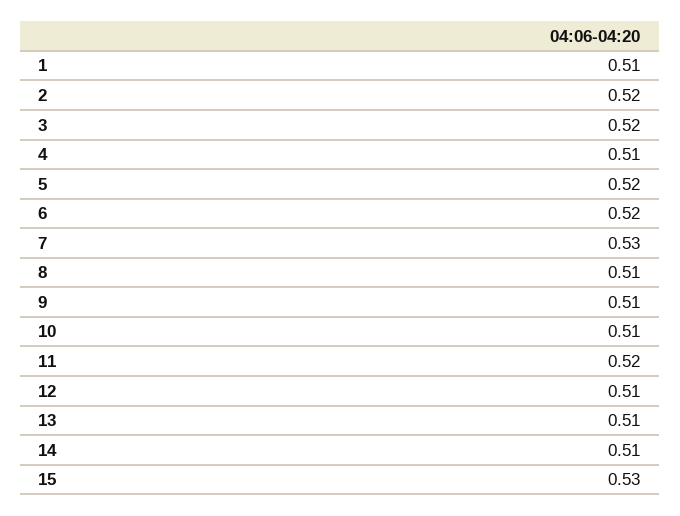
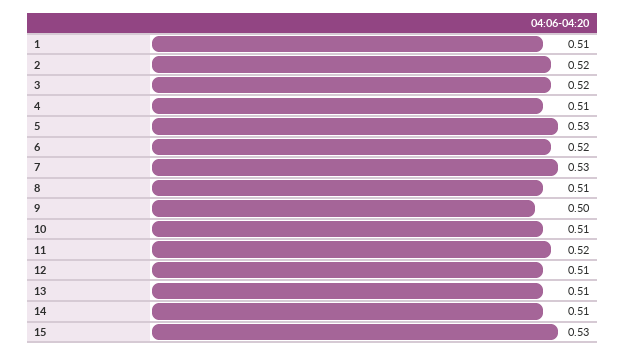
5: 0.52 -> 0.53
9: 0.51 -> 0.5

